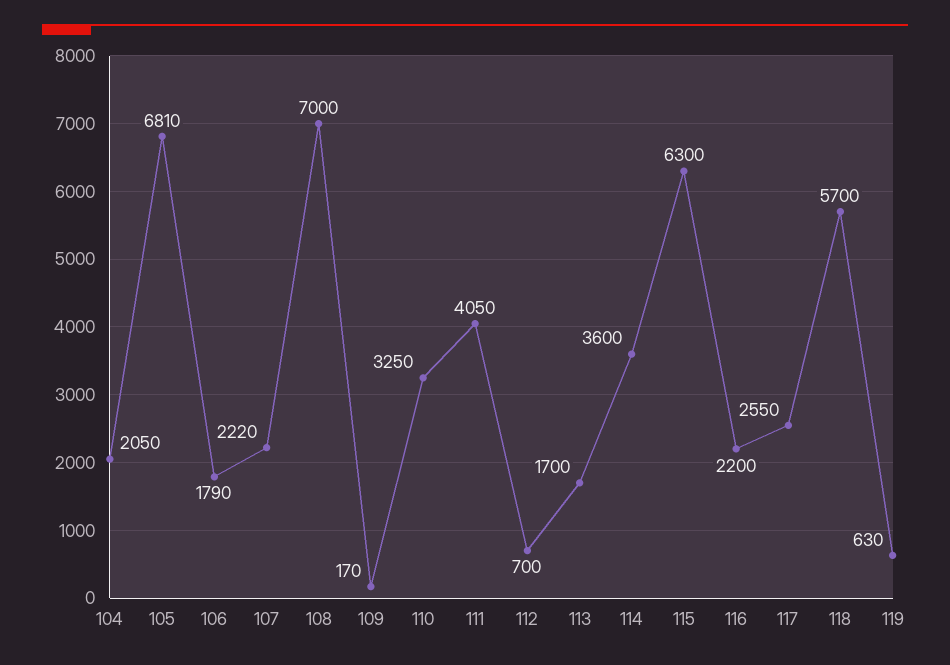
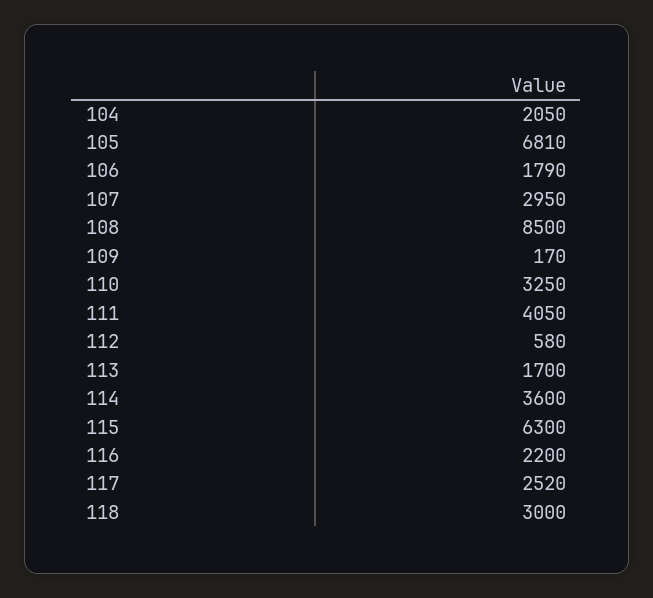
107: 2220 -> 2950
108: 7000 -> 8500
112: 700 -> 580
117: 2550 -> 2520
118: 5700 -> 3000
119: 630 -> none

